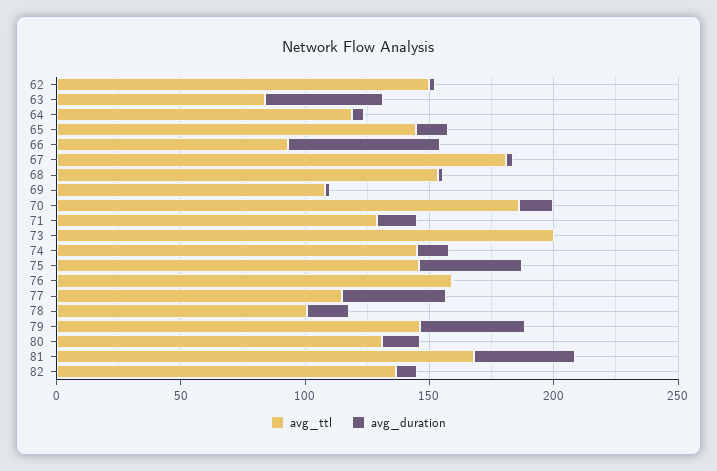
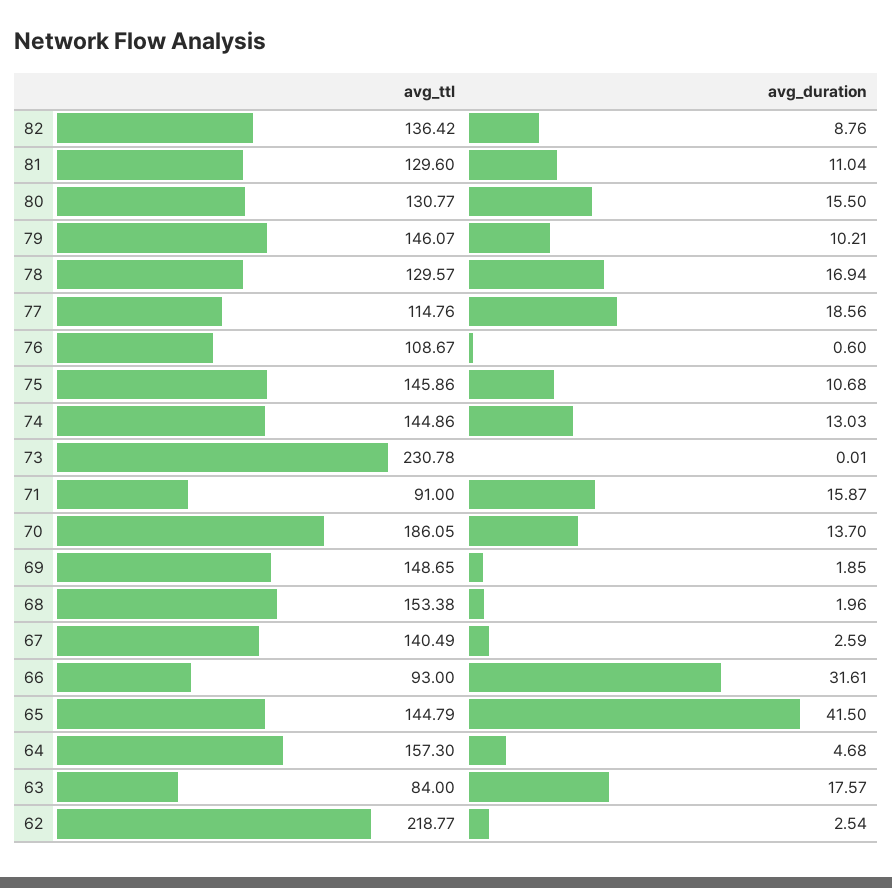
avg_ttl, 62: 150 -> 218.77
avg_duration, 63: 50 -> 17.57
avg_ttl, 64: 120 -> 157.3
avg_duration, 65: 10 -> 41.5
avg_duration, 66: 60 -> 31.61
avg_ttl, 67: 180 -> 140.49
avg_ttl, 69: 110 -> 148.65
avg_ttl, 71: 130 -> 91
avg_ttl, 73: 200 -> 230.78
avg_duration, 75: 40 -> 10.68
avg_ttl, 76: 160 -> 108.67
avg_duration, 77: 40 -> 18.56
avg_ttl, 78: 100 -> 129.57
avg_duration, 79: 40 -> 10.21
avg_ttl, 81: 170 -> 129.6
avg_duration, 81: 40 -> 11.04

